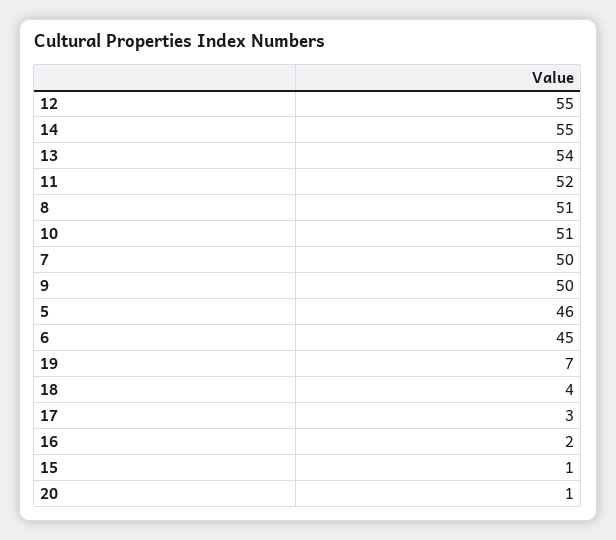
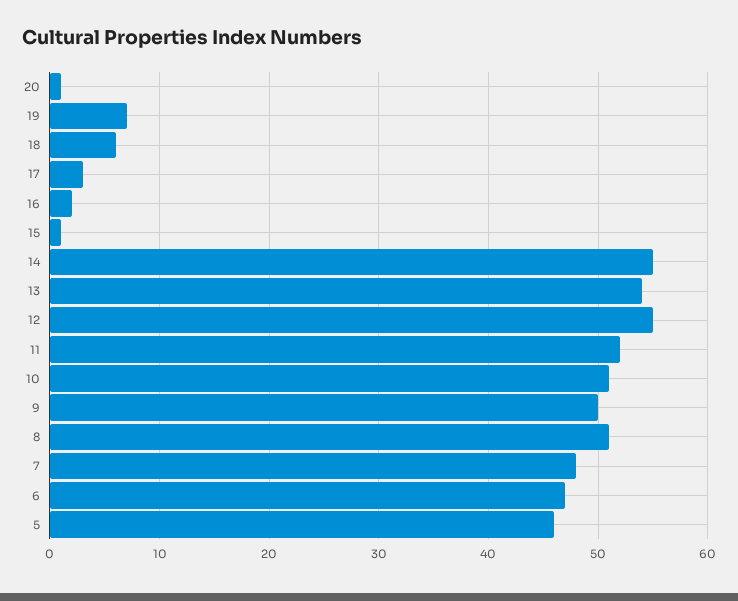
7: 50 -> 48
6: 45 -> 47
18: 4 -> 6

